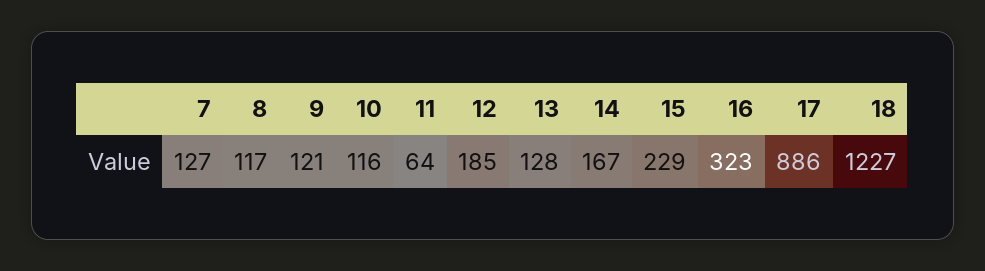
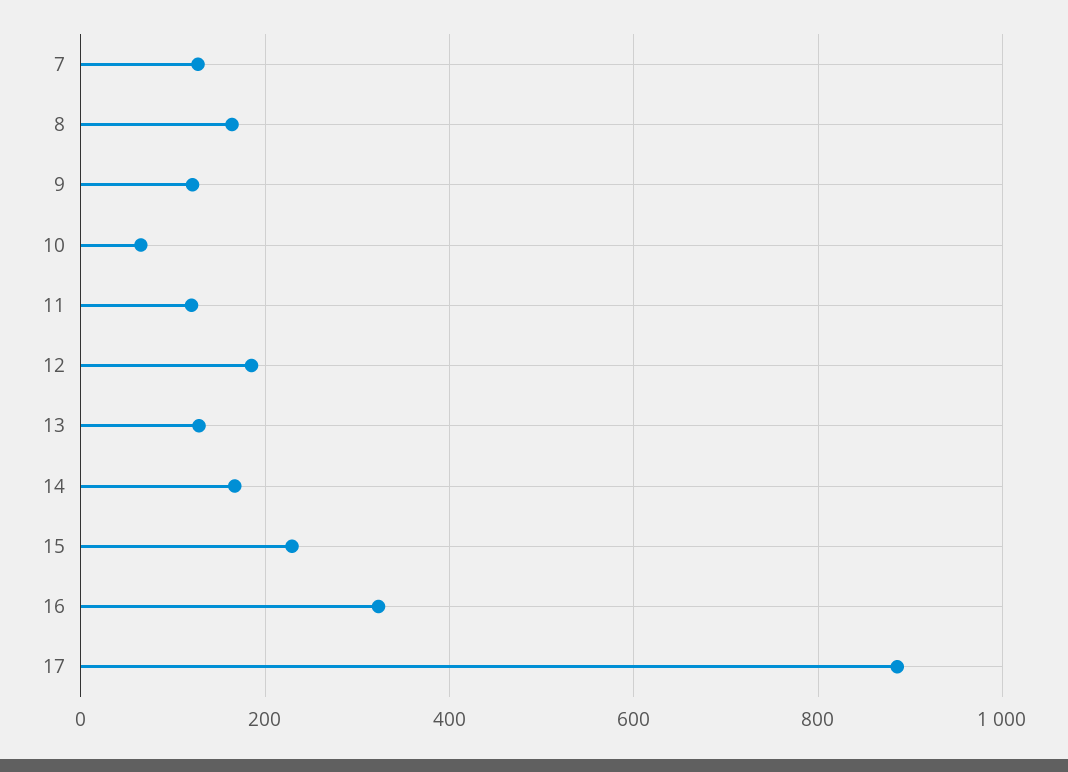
8: 117 -> 160
10: 116 -> 60
11: 64 -> 120
18: 1227 -> none

